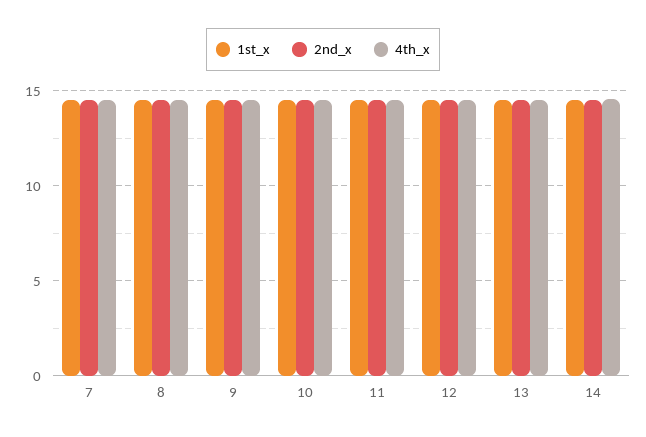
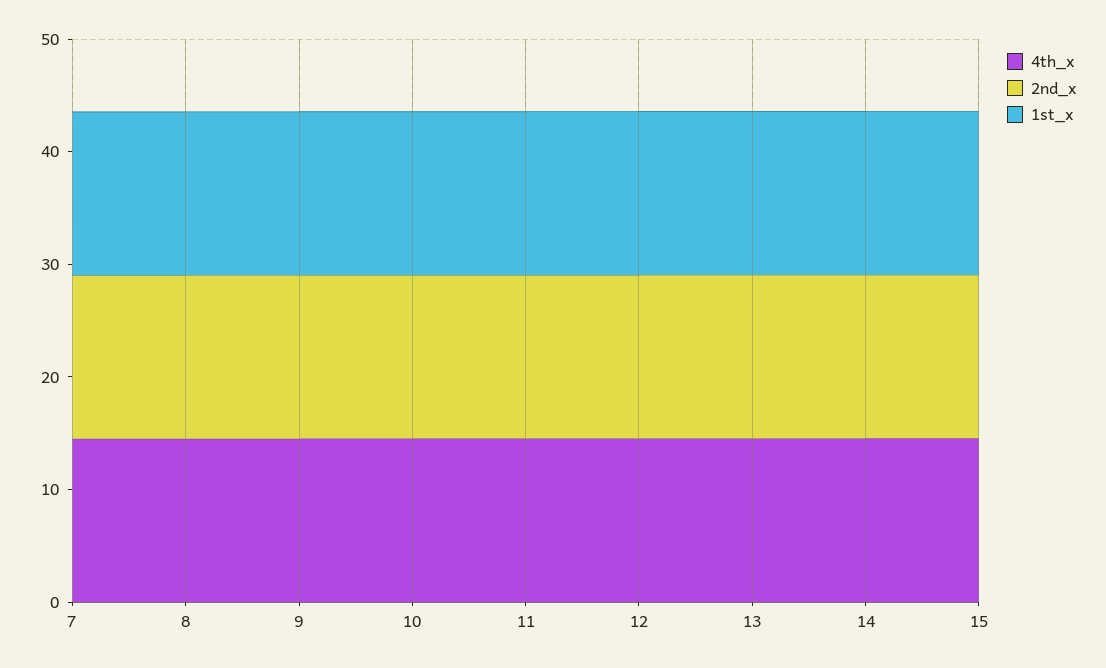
4th_x, 15: none -> 14
2nd_x, 15: none -> 14
1st_x, 15: none -> 14

